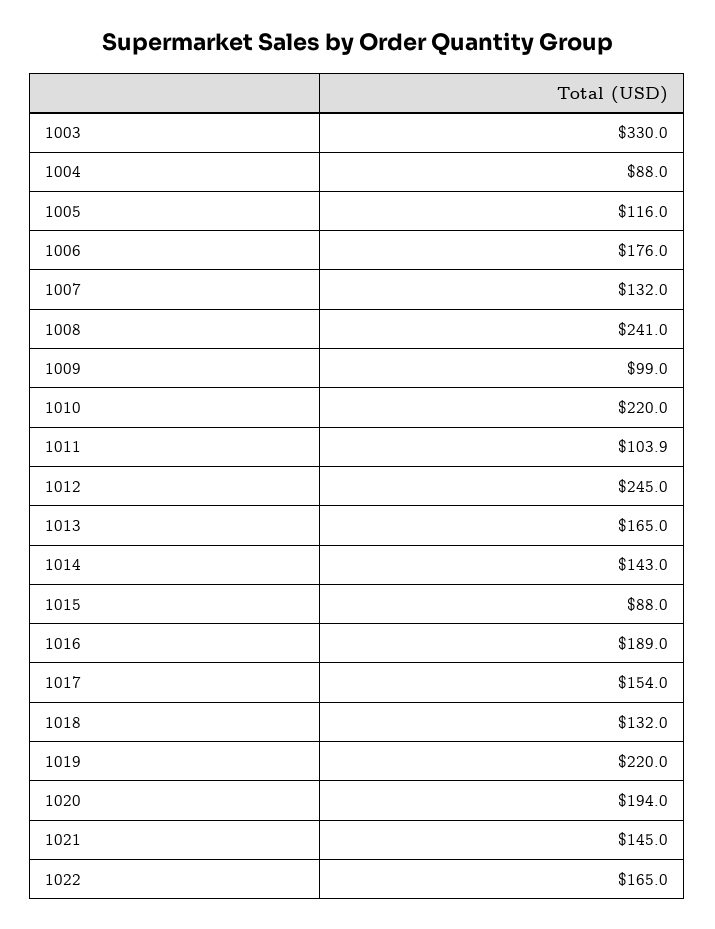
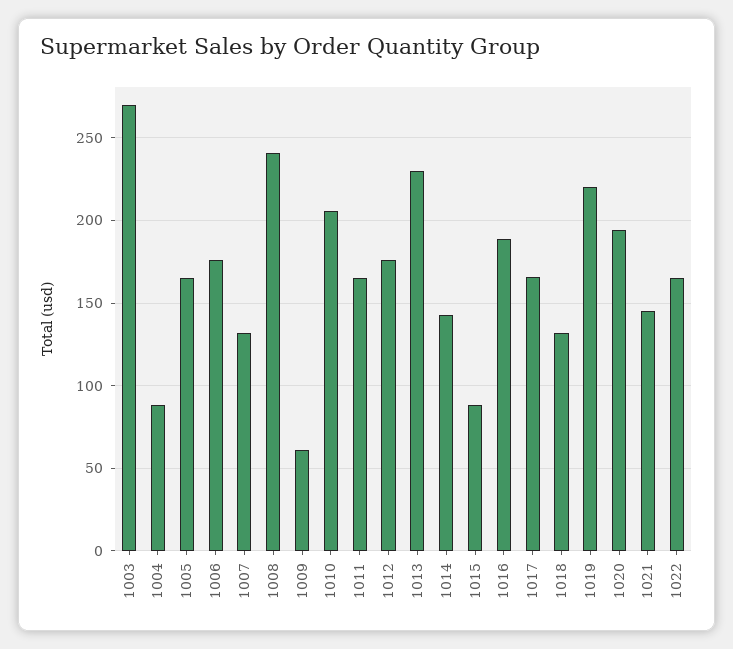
1003: 330 -> 270
1005: 116 -> 165
1009: 99 -> 60
1010: 220 -> 205
1011: 103.9 -> 165
1012: 245 -> 175
1013: 165 -> 230
1017: 154 -> 165

